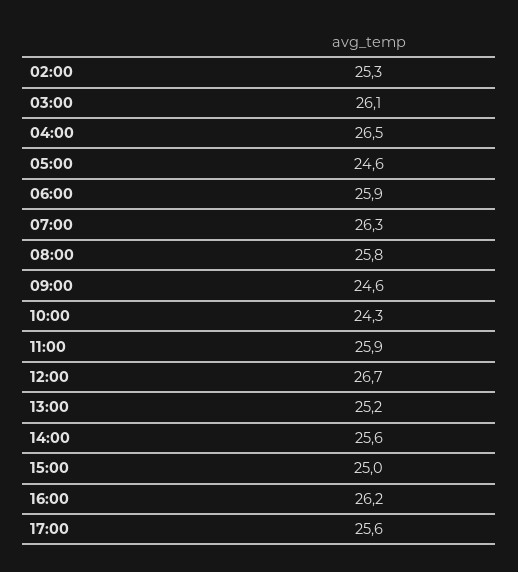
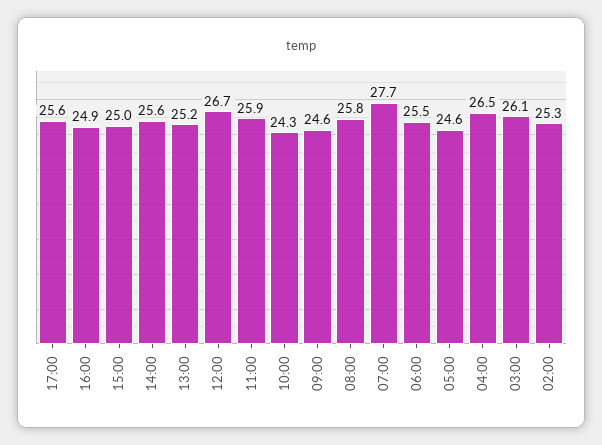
06:00: 25.9 -> 25.5
07:00: 26.3 -> 27.7
16:00: 26.2 -> 24.9

